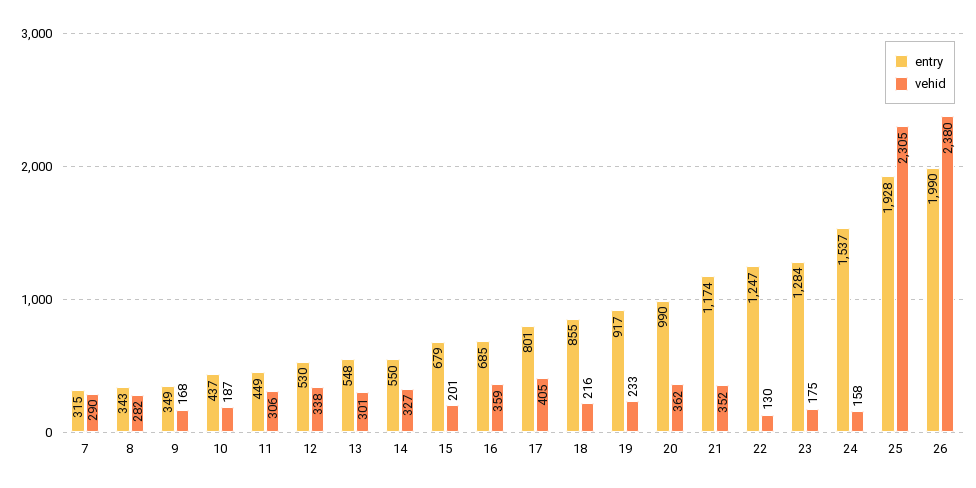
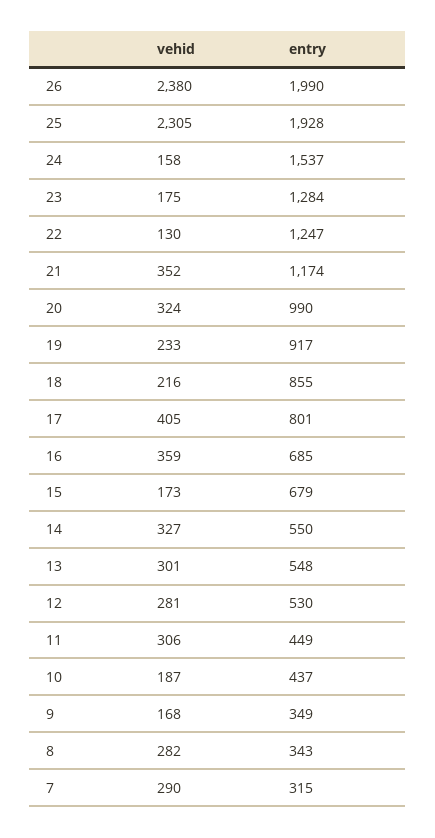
vehid, 12: 338 -> 281
vehid, 15: 201 -> 173
vehid, 20: 362 -> 324

